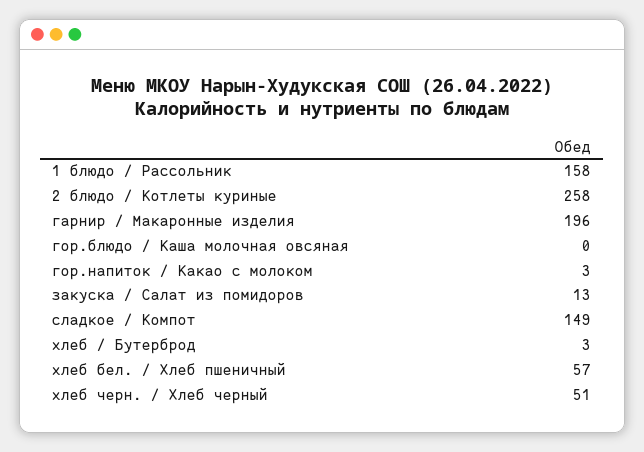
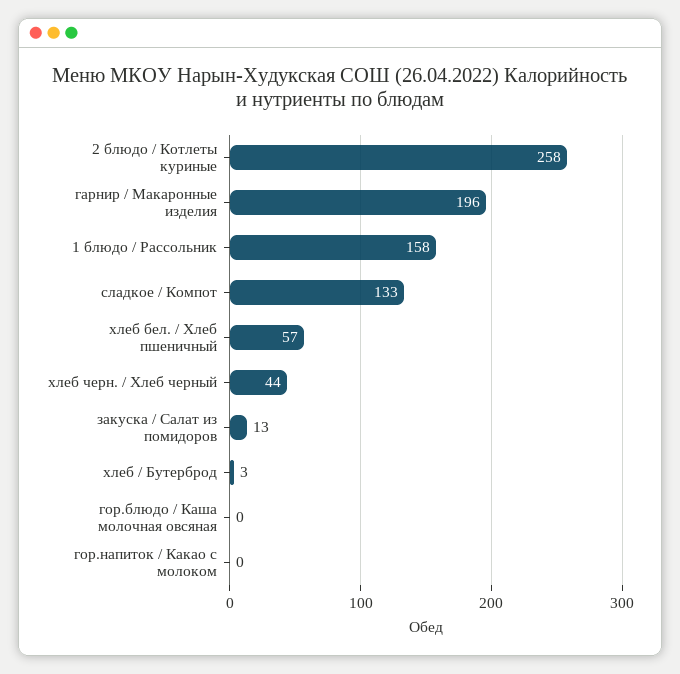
гор.напиток / Какао с молоком: 3 -> 0
сладкое / Компот: 149 -> 133
хлеб черн. / Хлеб черный: 51 -> 44

